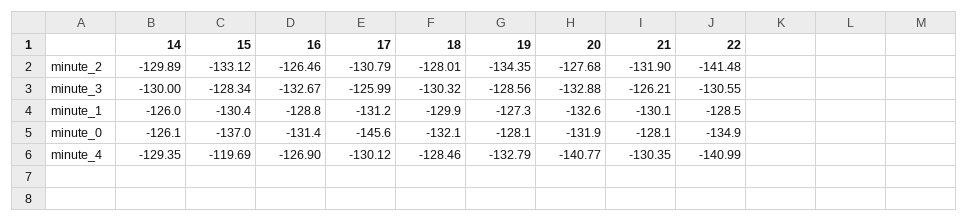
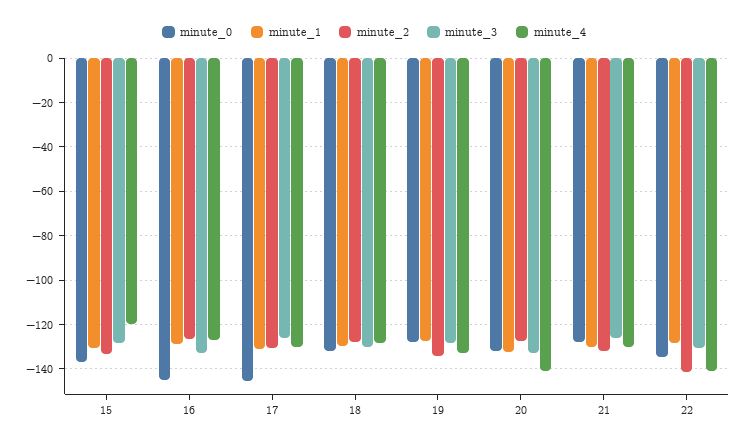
minute_2, 14: -129.89 -> none
minute_3, 14: -130 -> none
minute_1, 14: -126 -> none
minute_0, 14: -126.1 -> none
minute_0, 16: -131.4 -> -145
minute_4, 14: -129.35 -> none

